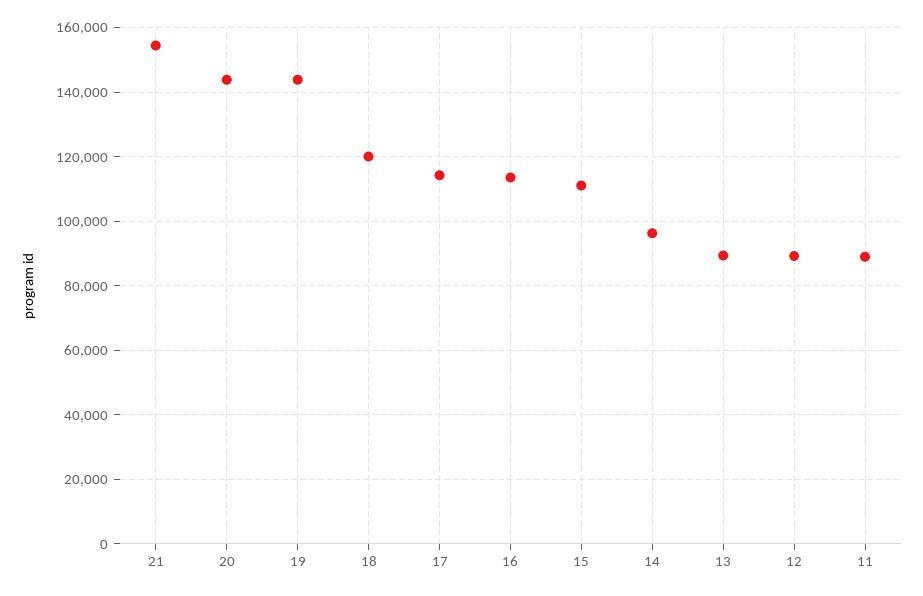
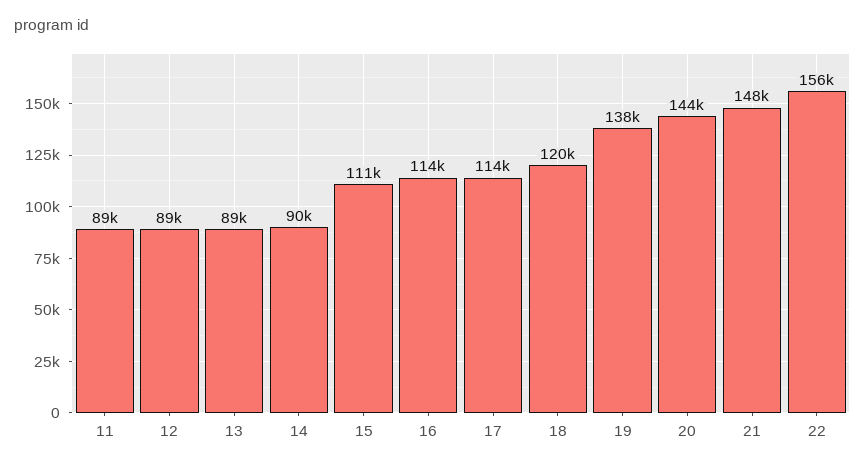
21: 154000 -> 148000
19: 144000 -> 138000
14: 96000 -> 90000
22: none -> 156000

